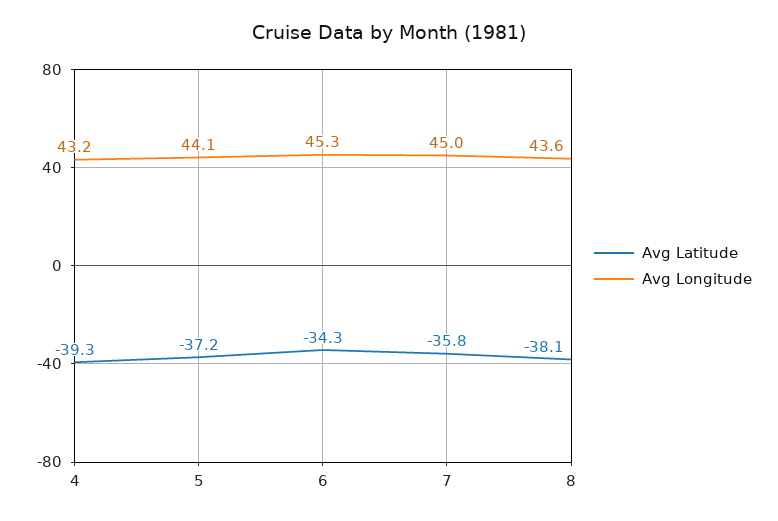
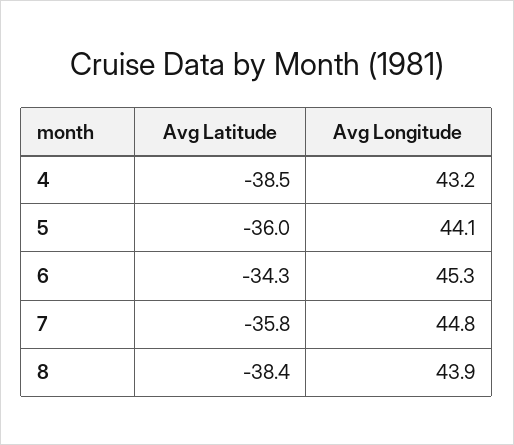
Avg Latitude, 4: -39.3 -> -38.5
Avg Latitude, 5: -37.2 -> -36
Avg Longitude, 7: 45 -> 44.8
Avg Latitude, 8: -38.1 -> -38.4
Avg Longitude, 8: 43.6 -> 43.9

